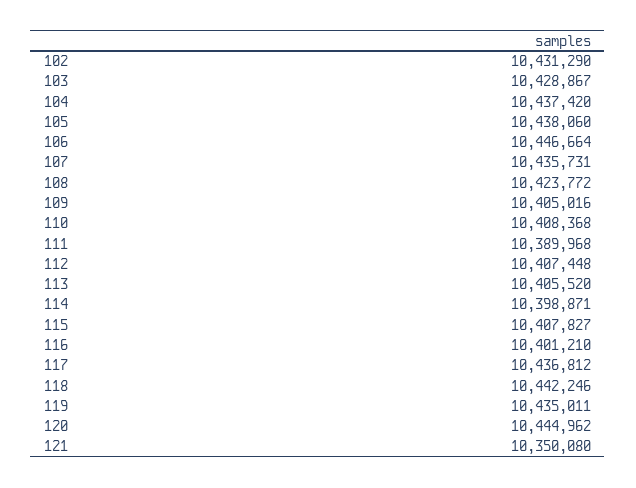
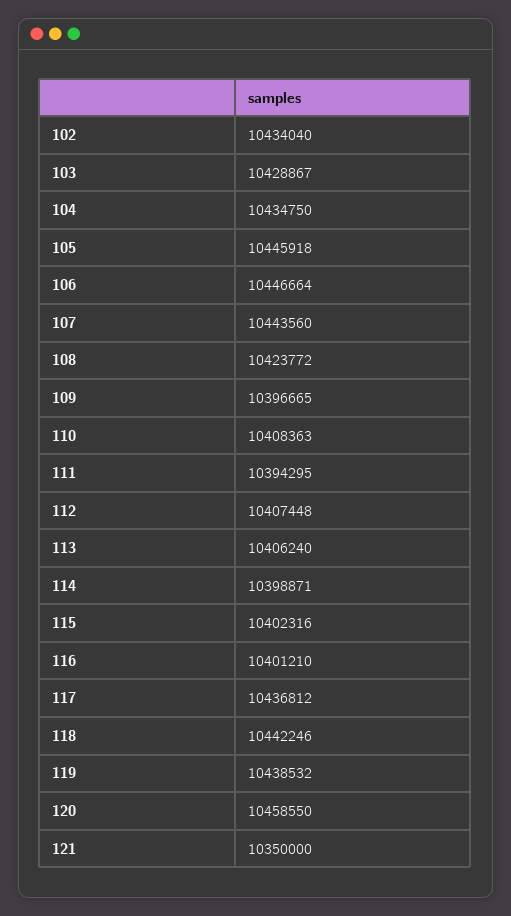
102: 10431290 -> 10434040
104: 10437420 -> 10434750
105: 10438060 -> 10445918
107: 10435731 -> 10443560
109: 10405016 -> 10396665
110: 10408368 -> 10408363
111: 10389968 -> 10394295
113: 10405520 -> 10406240
115: 10407827 -> 10402316
119: 10435011 -> 10438532
120: 10444962 -> 10458550
121: 10350080 -> 10350000

